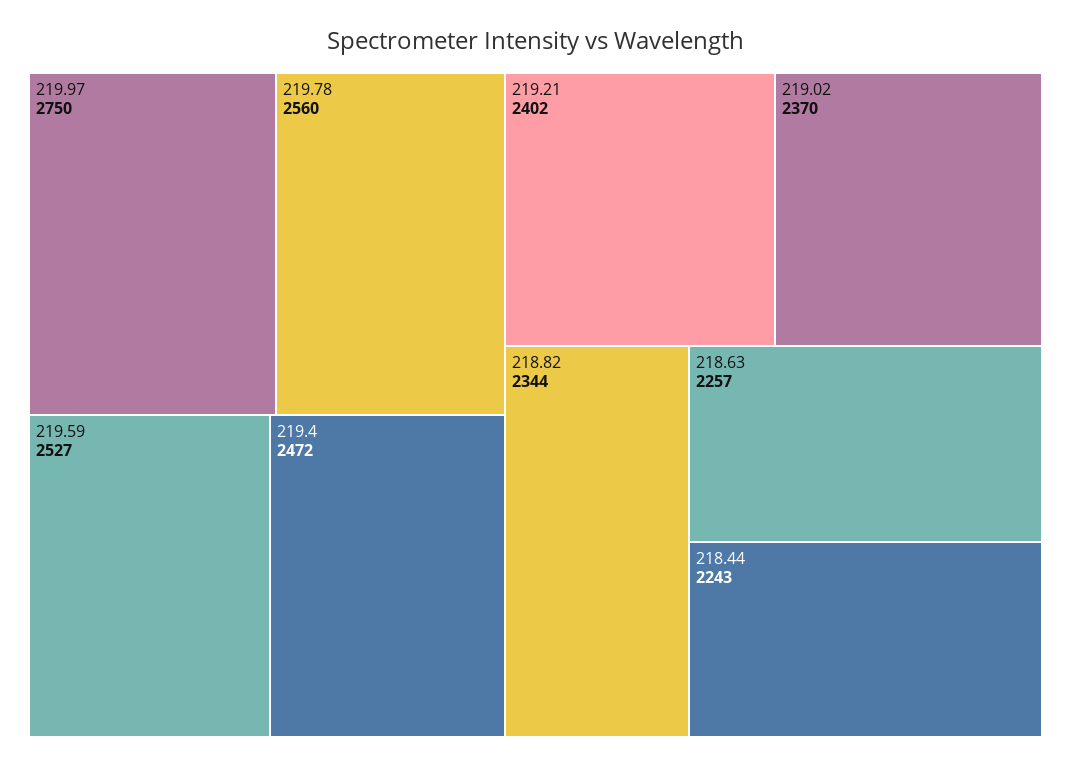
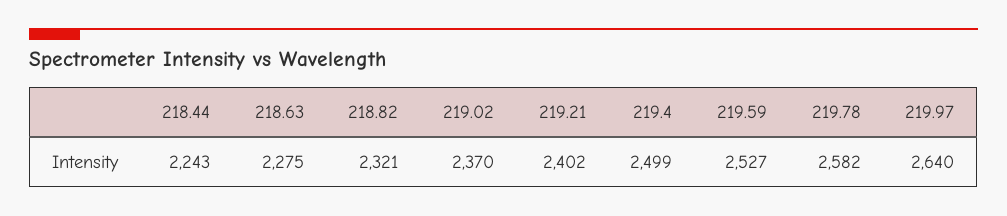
219.97: 2750 -> 2640
219.78: 2560 -> 2582
219.4: 2472 -> 2499
218.82: 2344 -> 2321
218.63: 2257 -> 2275

